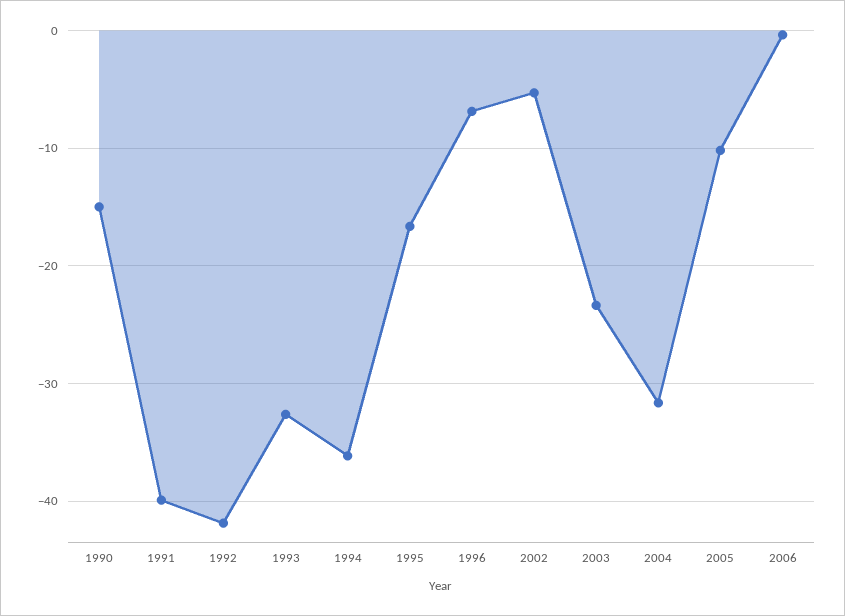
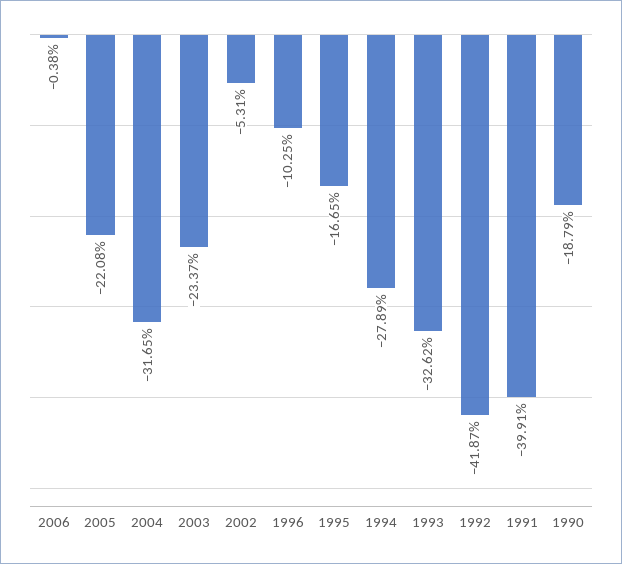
1990: -15 -> -18.79
1994: -36 -> -27.89
1996: -7 -> -10.25
2005: -10 -> -22.08

